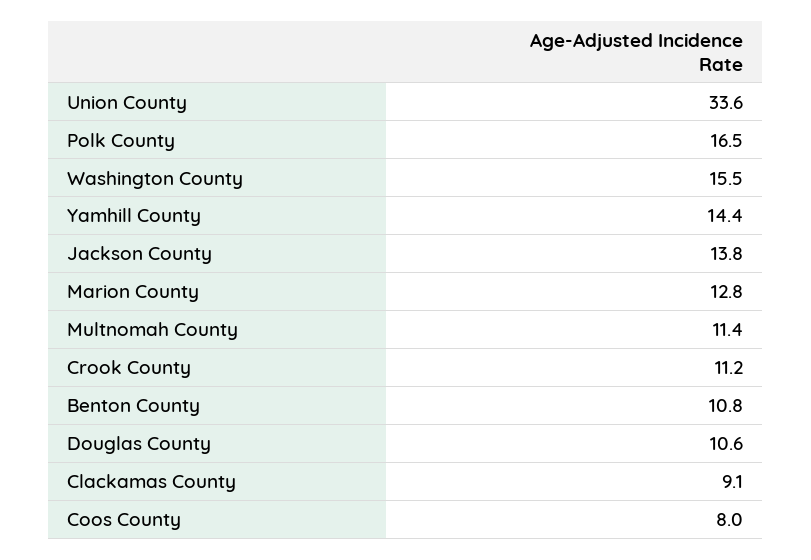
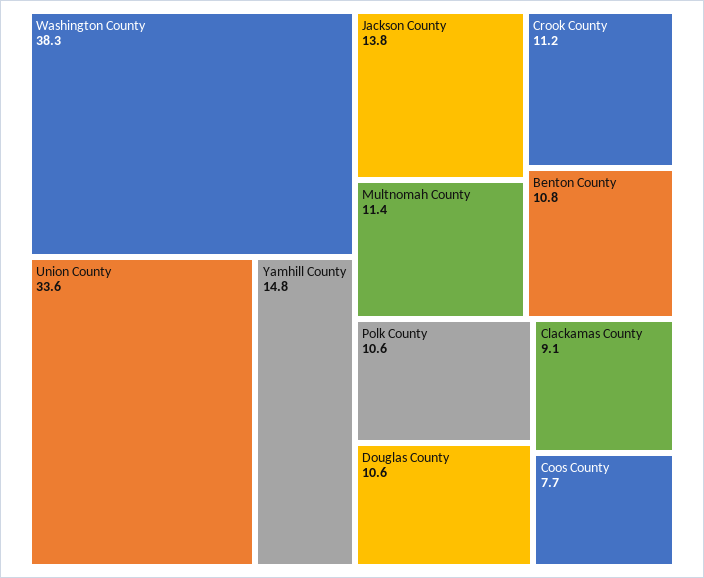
Polk County: 16.5 -> 10.6
Washington County: 15.5 -> 38.3
Yamhill County: 14.4 -> 14.8
Marion County: 12.8 -> none
Coos County: 8 -> 7.7

